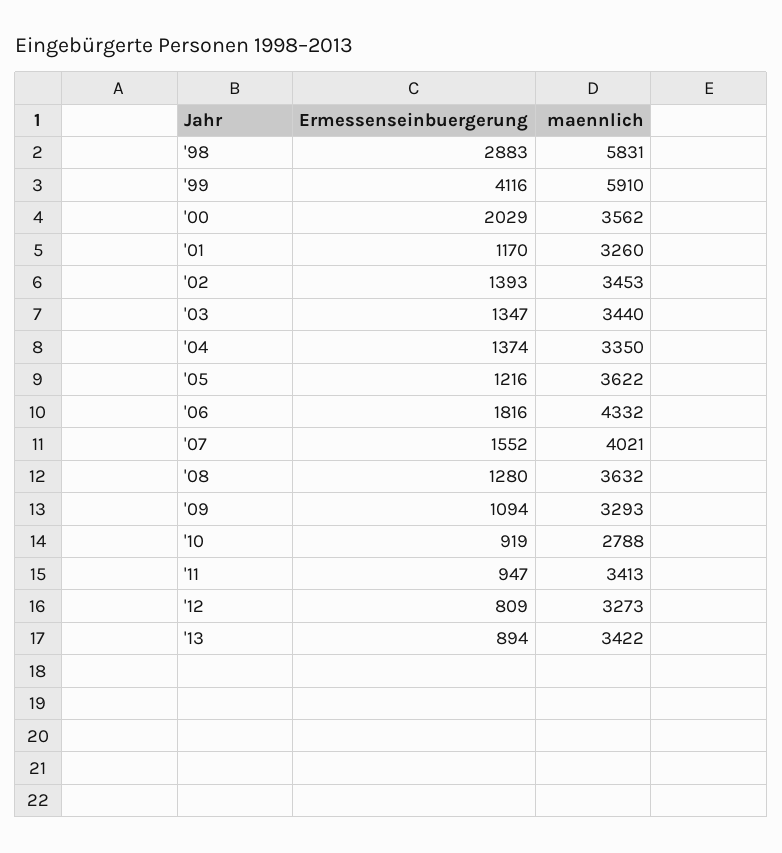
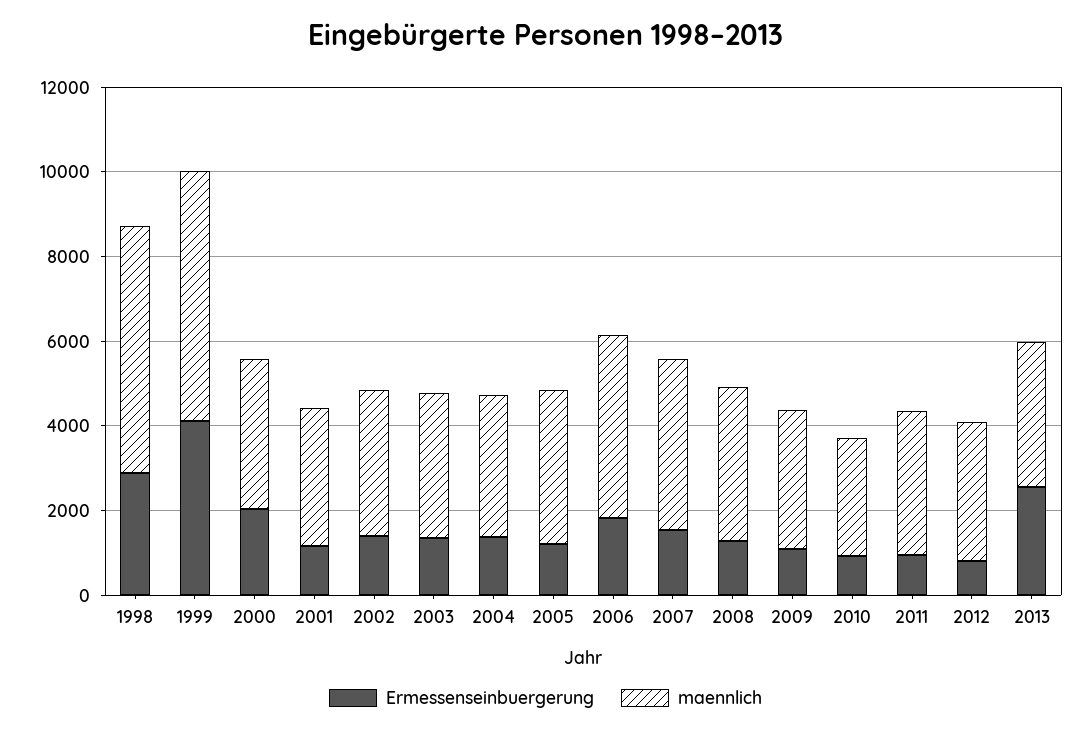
Ermessenseinbuergerung, '13: 894 -> 2500

